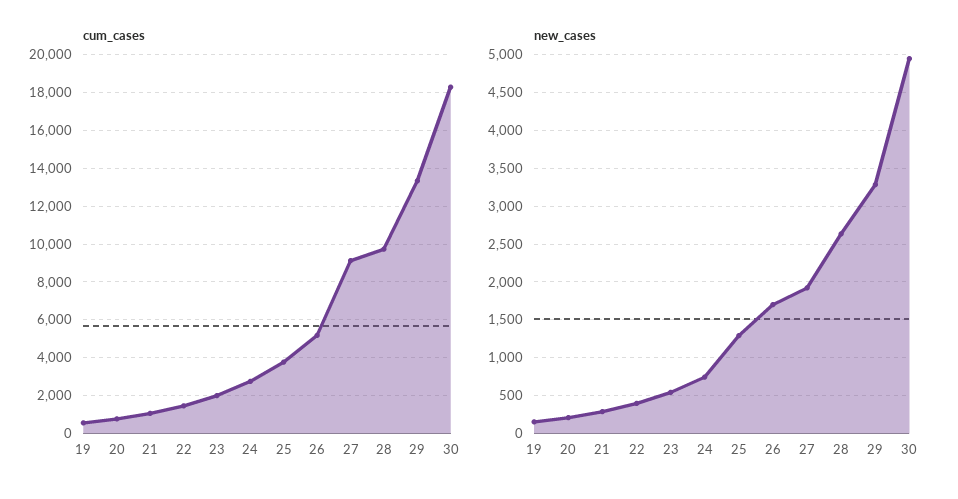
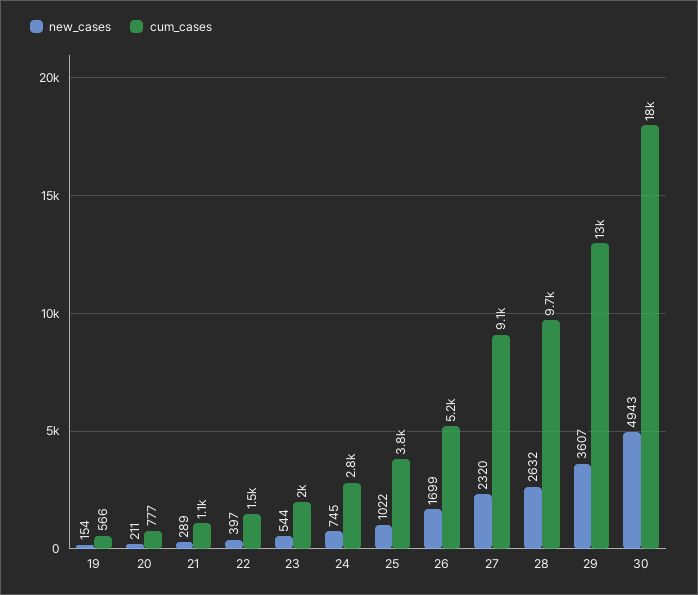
new_cases, 25: 1300 -> 1022
new_cases, 27: 1900 -> 2320
new_cases, 29: 3300 -> 3607

